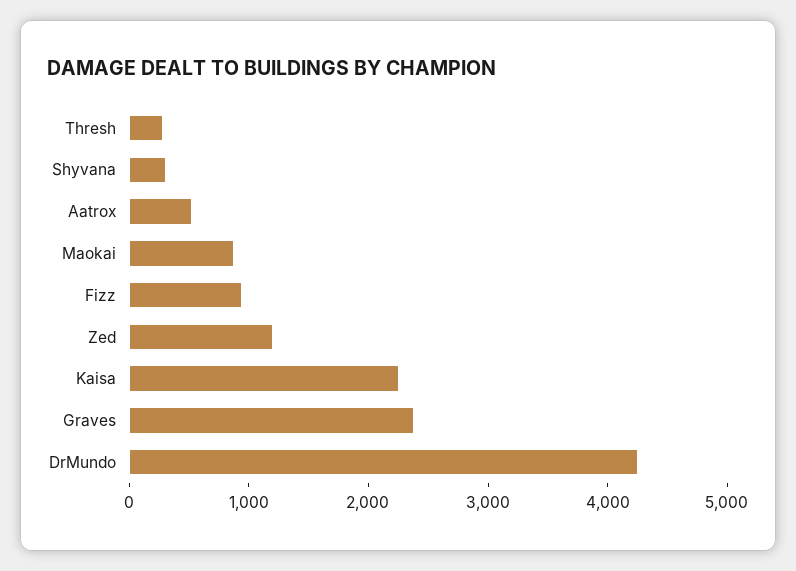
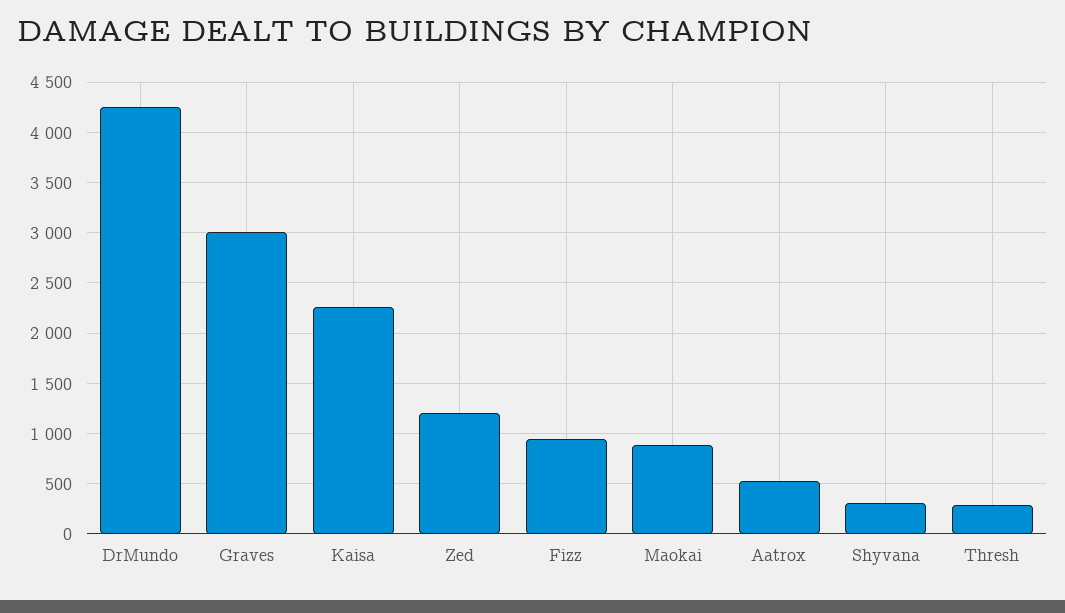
Graves: 2400 -> 3000

